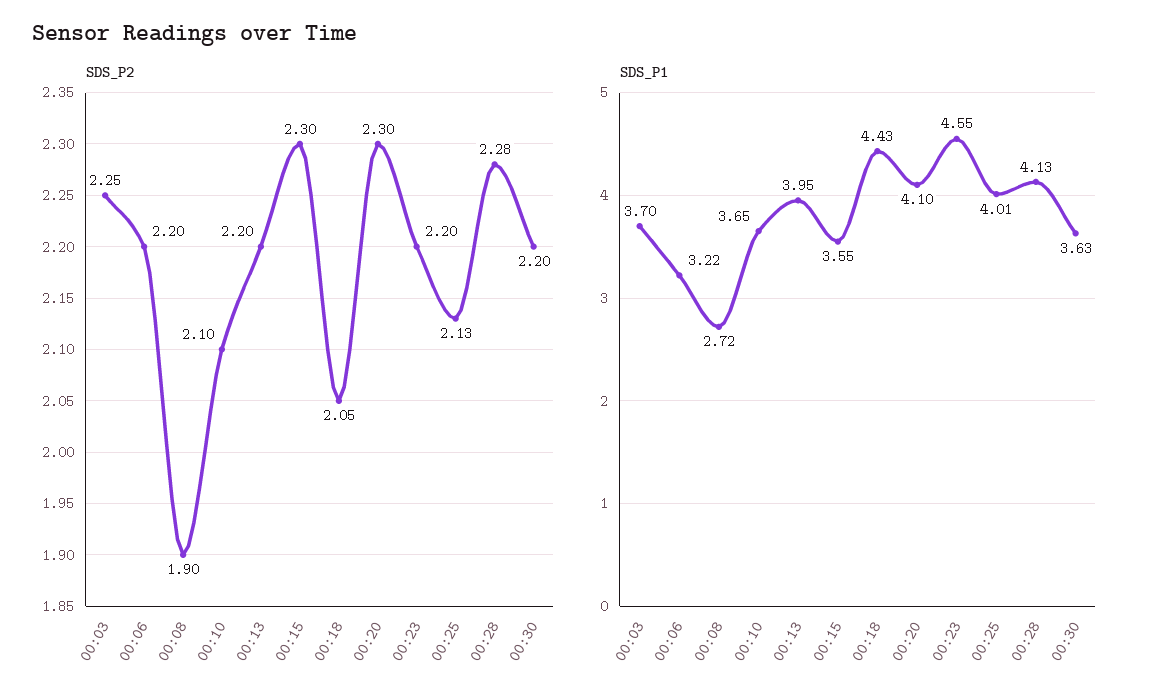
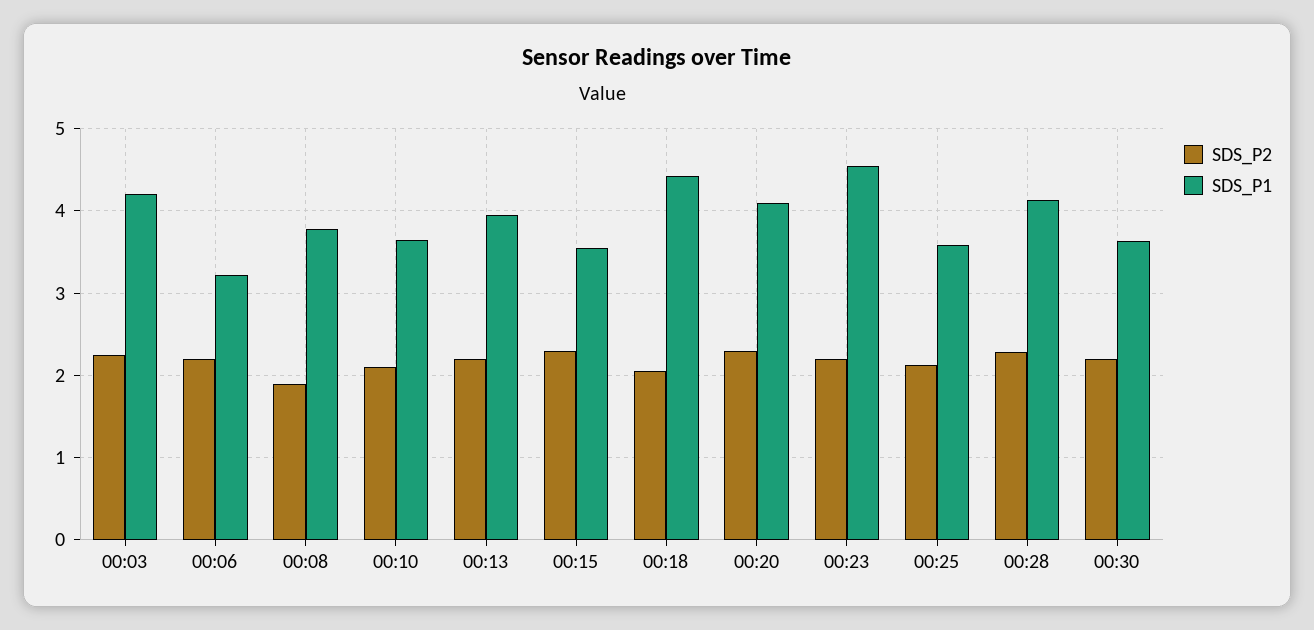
SDS_P1, 00:03: 3.7 -> 4.2
SDS_P1, 00:08: 2.72 -> 3.8
SDS_P1, 00:25: 4.01 -> 3.6

